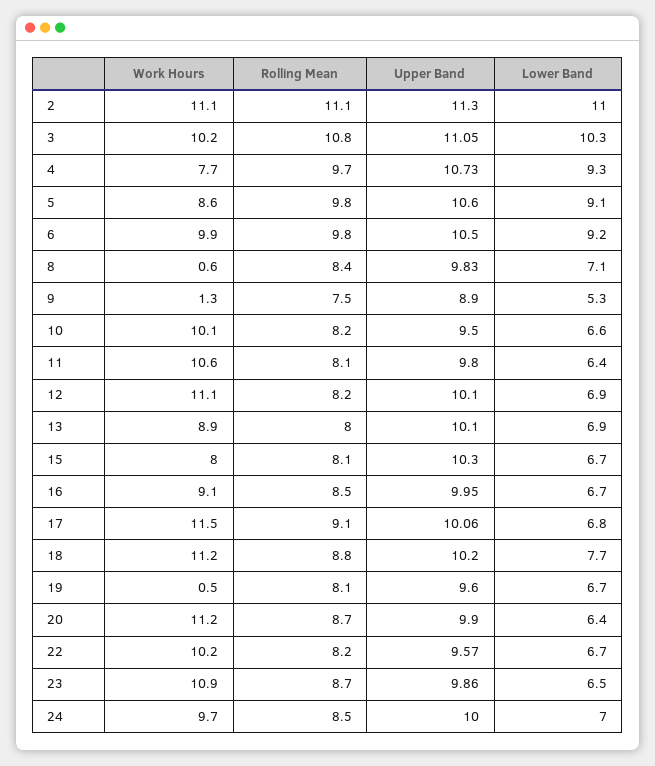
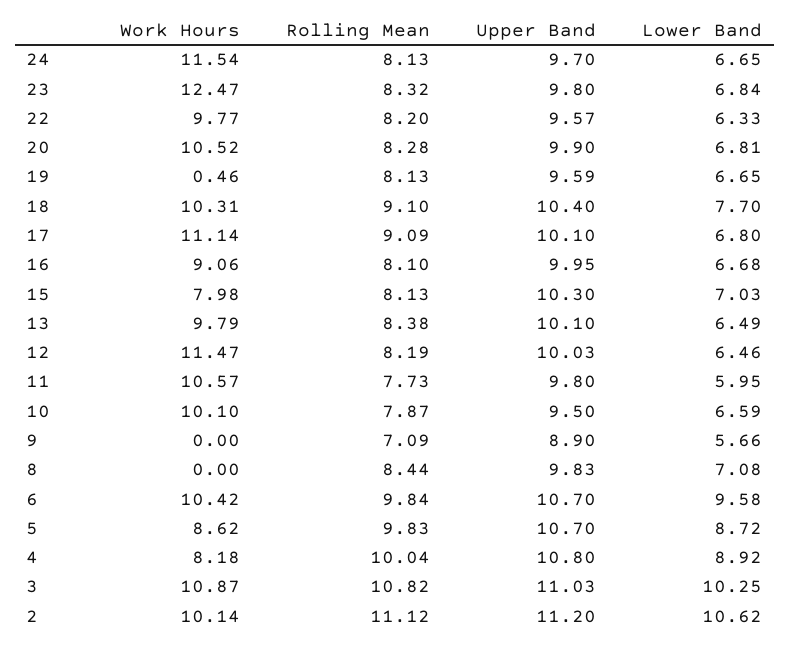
Work Hours, 2: 11.1 -> 10.14
Upper Band, 2: 11.3 -> 11.2
Lower Band, 2: 11 -> 10.62
Work Hours, 3: 10.2 -> 10.87
Upper Band, 3: 11.05 -> 11.03
Work Hours, 4: 7.7 -> 8.18
Rolling Mean, 4: 9.7 -> 10.04
Upper Band, 4: 10.73 -> 10.8
Lower Band, 4: 9.3 -> 8.92
Upper Band, 5: 10.6 -> 10.7
Lower Band, 5: 9.1 -> 8.72
Work Hours, 6: 9.9 -> 10.42
Upper Band, 6: 10.5 -> 10.7
Lower Band, 6: 9.2 -> 9.58
Work Hours, 8: 0.6 -> 0
Work Hours, 9: 1.3 -> 0
Rolling Mean, 9: 7.5 -> 7.09
Lower Band, 9: 5.3 -> 5.66
Rolling Mean, 10: 8.2 -> 7.87
Rolling Mean, 11: 8.1 -> 7.73
Lower Band, 11: 6.4 -> 5.95
Work Hours, 12: 11.1 -> 11.47
Upper Band, 12: 10.1 -> 10.03
Lower Band, 12: 6.9 -> 6.46
Work Hours, 13: 8.9 -> 9.79
Rolling Mean, 13: 8 -> 8.38
Lower Band, 13: 6.9 -> 6.49
Lower Band, 15: 6.7 -> 7.03
Rolling Mean, 16: 8.5 -> 8.1
Work Hours, 17: 11.5 -> 11.14
Upper Band, 17: 10.06 -> 10.1
Work Hours, 18: 11.2 -> 10.31
Rolling Mean, 18: 8.8 -> 9.1
Upper Band, 18: 10.2 -> 10.4
Upper Band, 19: 9.6 -> 9.59
Work Hours, 20: 11.2 -> 10.52
Rolling Mean, 20: 8.7 -> 8.28
Lower Band, 20: 6.4 -> 6.81
Work Hours, 22: 10.2 -> 9.77
Lower Band, 22: 6.7 -> 6.33
Work Hours, 23: 10.9 -> 12.47
Rolling Mean, 23: 8.7 -> 8.32
Upper Band, 23: 9.86 -> 9.8
Lower Band, 23: 6.5 -> 6.84
Work Hours, 24: 9.7 -> 11.54
Rolling Mean, 24: 8.5 -> 8.13
Upper Band, 24: 10 -> 9.7
Lower Band, 24: 7 -> 6.65

